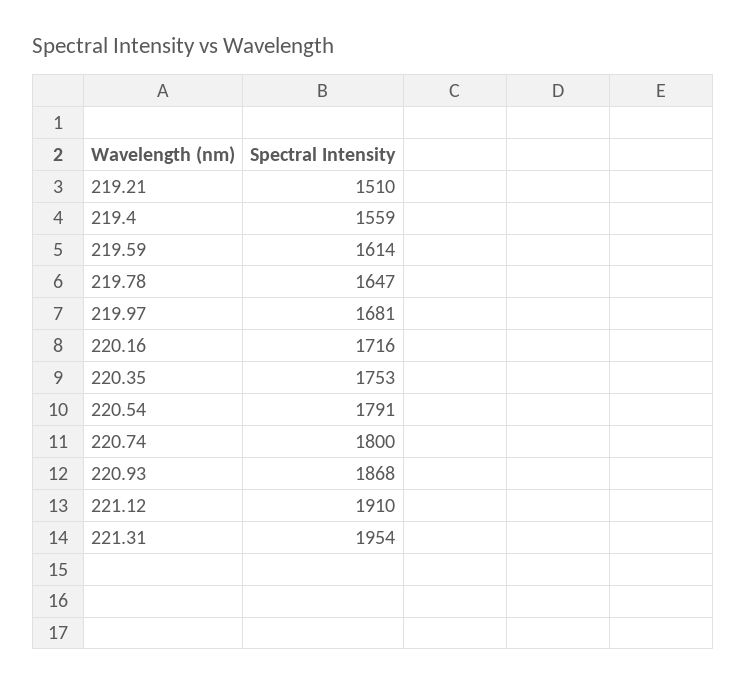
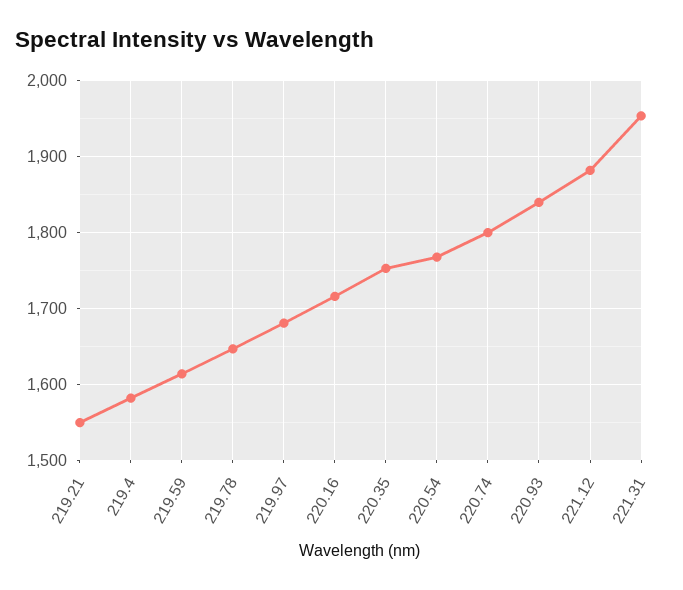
219.21: 1510 -> 1550
219.4: 1559 -> 1580
220.54: 1791 -> 1770
220.93: 1868 -> 1840
221.12: 1910 -> 1880

